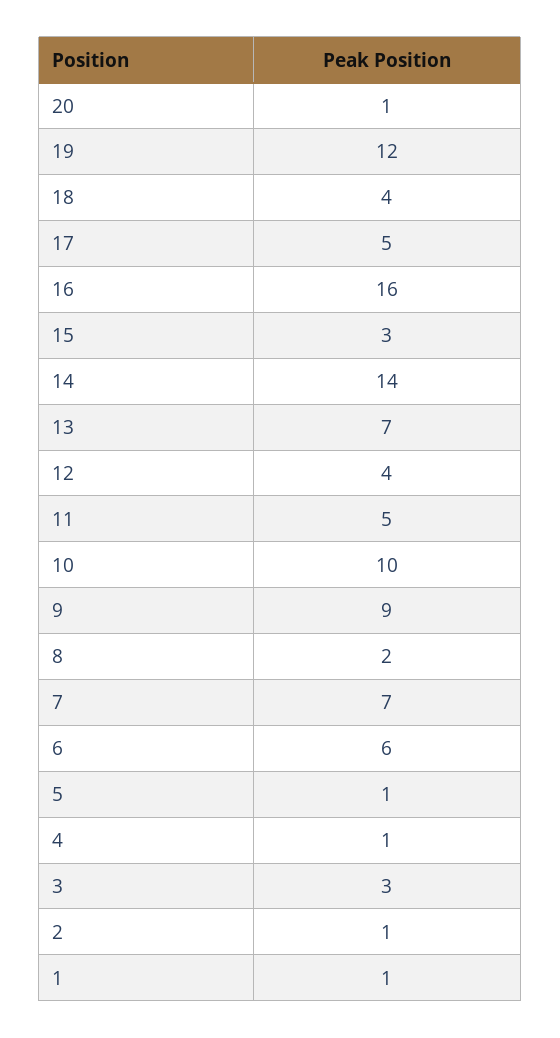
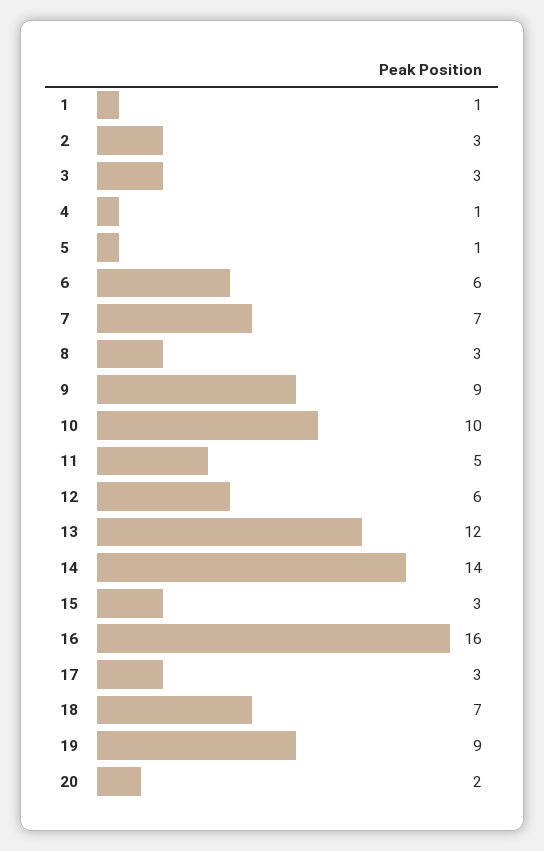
20: 1 -> 2
19: 12 -> 9
18: 4 -> 7
17: 5 -> 3
13: 7 -> 12
12: 4 -> 6
8: 2 -> 3
2: 1 -> 3

